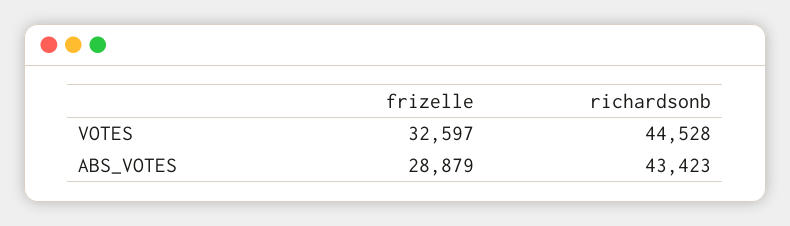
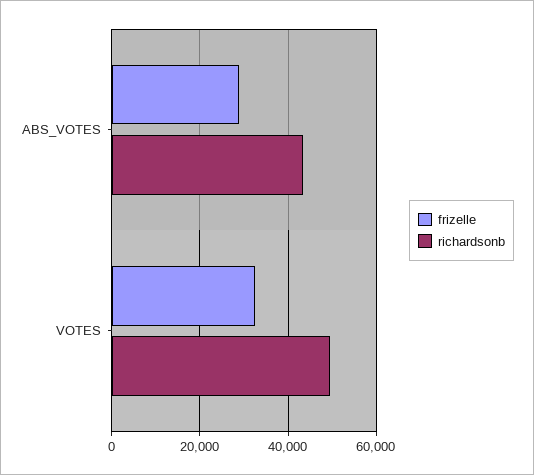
richardsonb, VOTES: 44528 -> 50000

